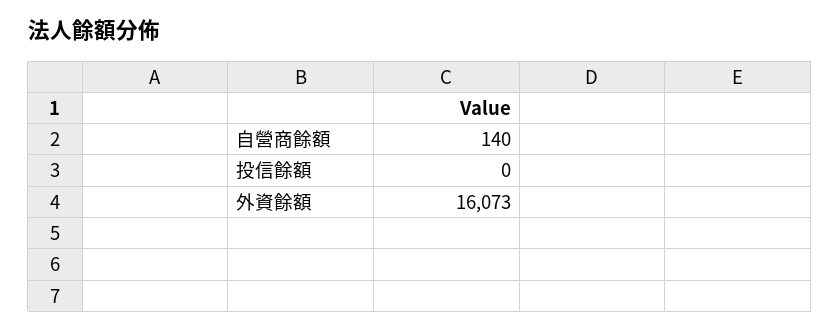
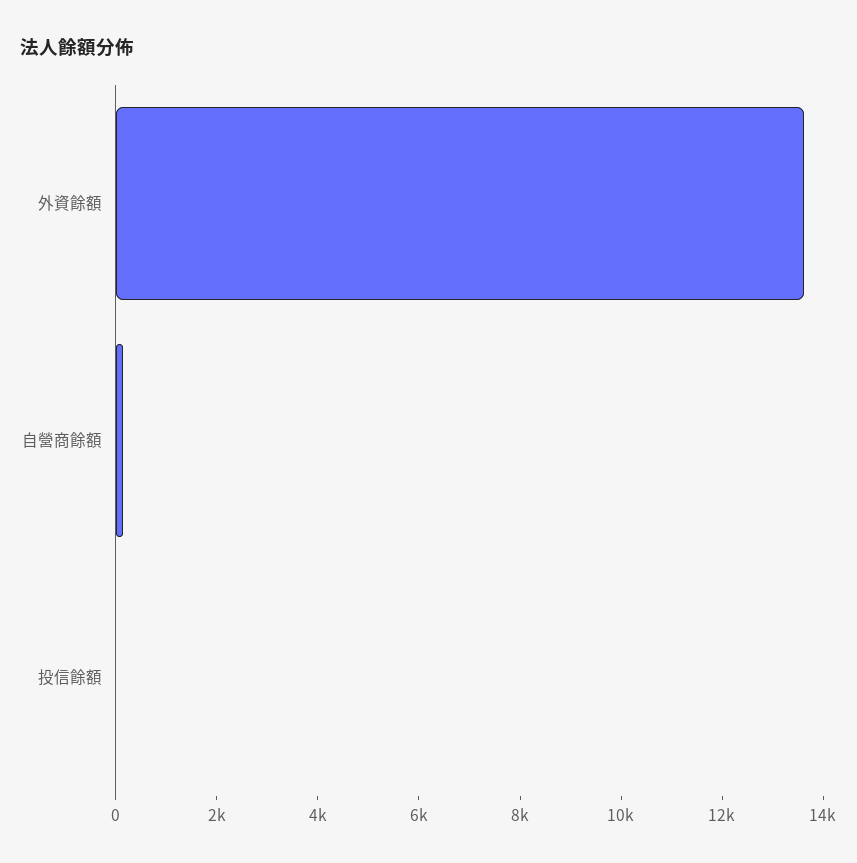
外資餘額: 16073 -> 13500

